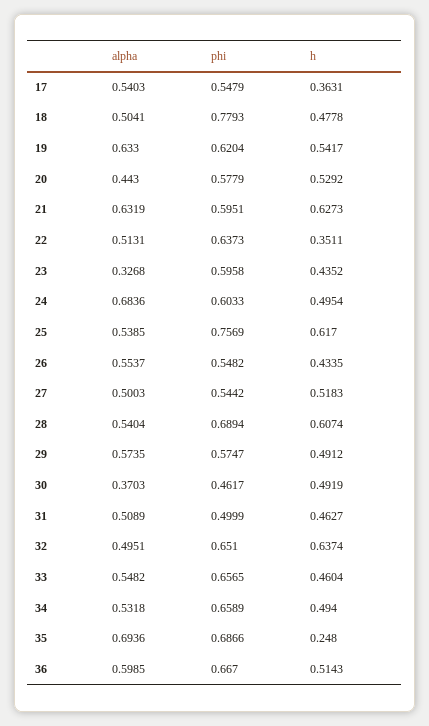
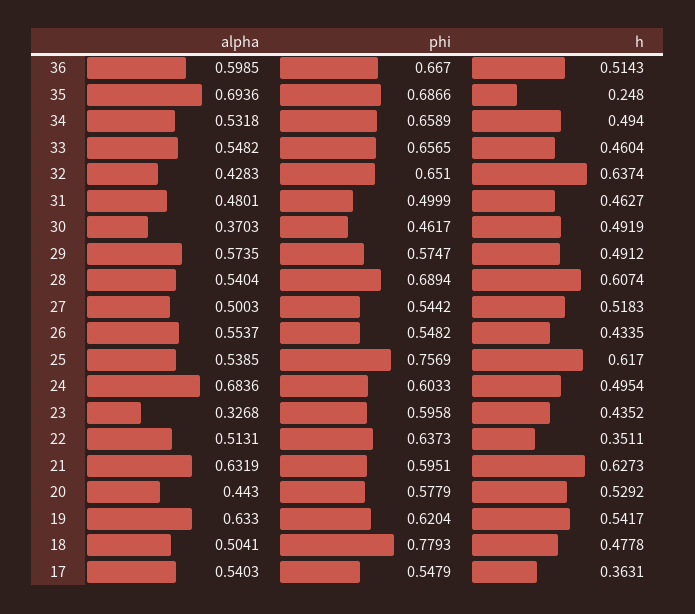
alpha, 31: 0.5089 -> 0.4801
alpha, 32: 0.4951 -> 0.4283

